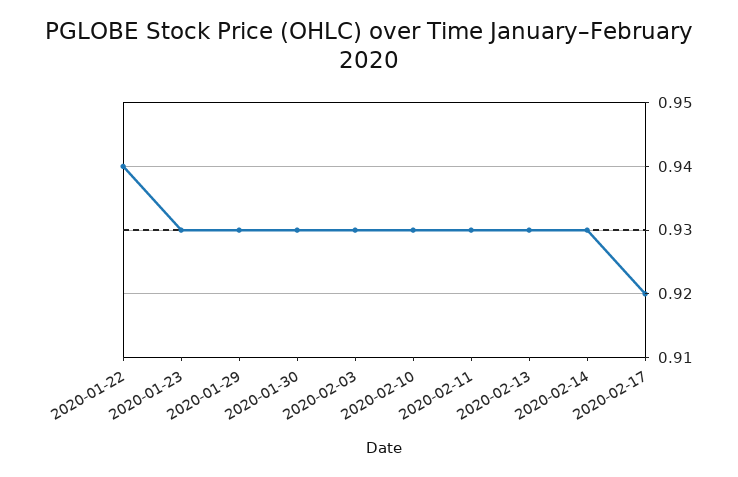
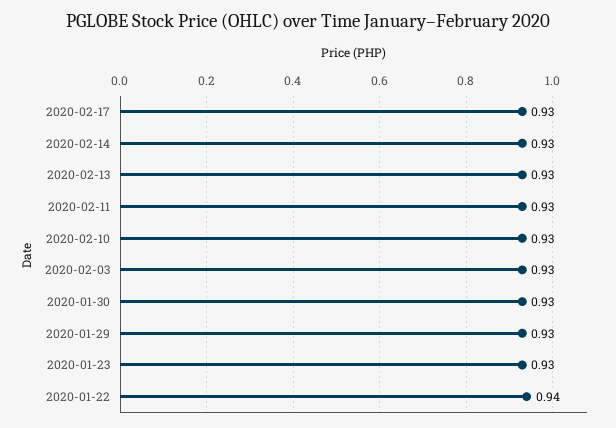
2020-02-17: 0.92 -> 0.93

